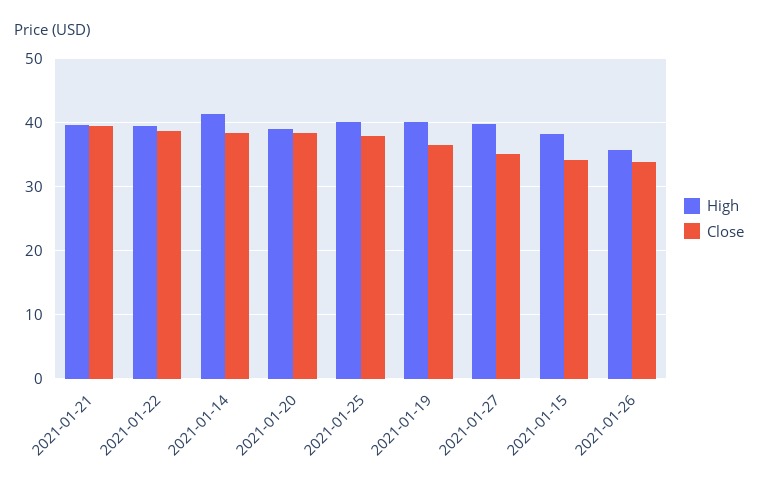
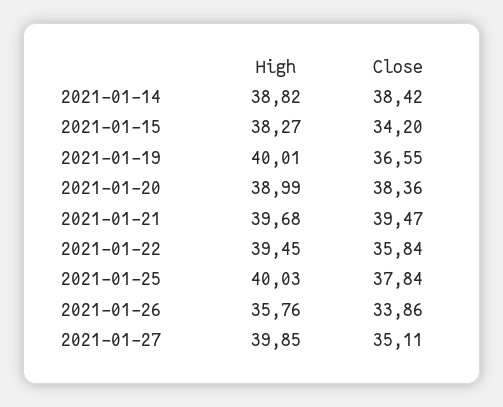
Close, 2021-01-22: 39 -> 35.84
High, 2021-01-14: 41 -> 38.82

